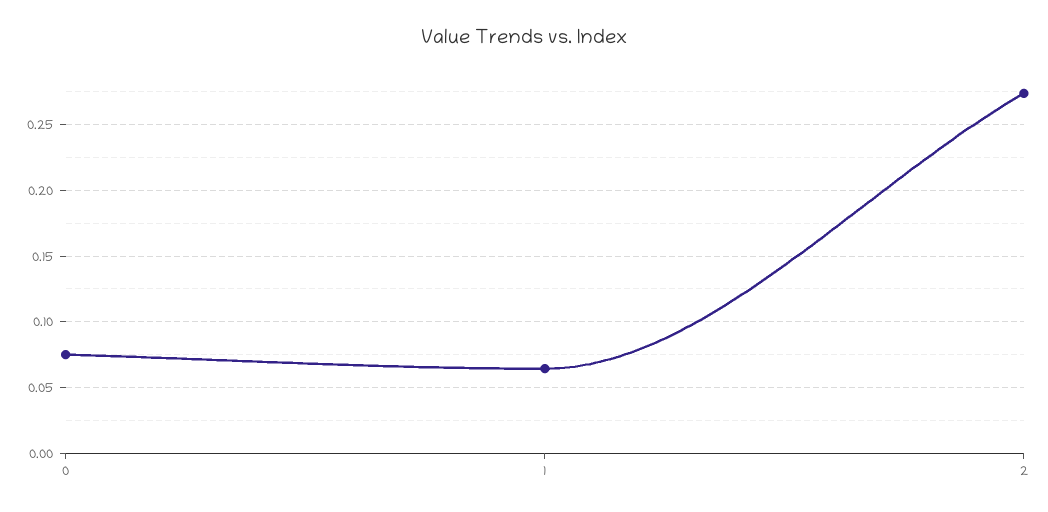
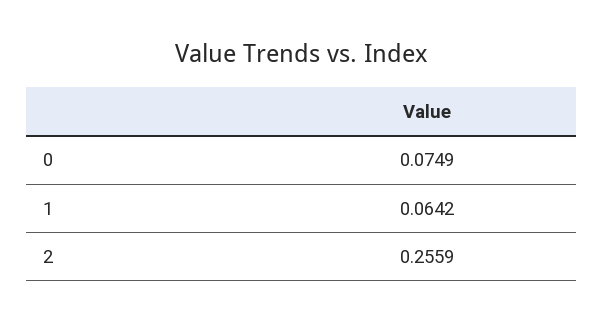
2: 0.275 -> 0.2559

